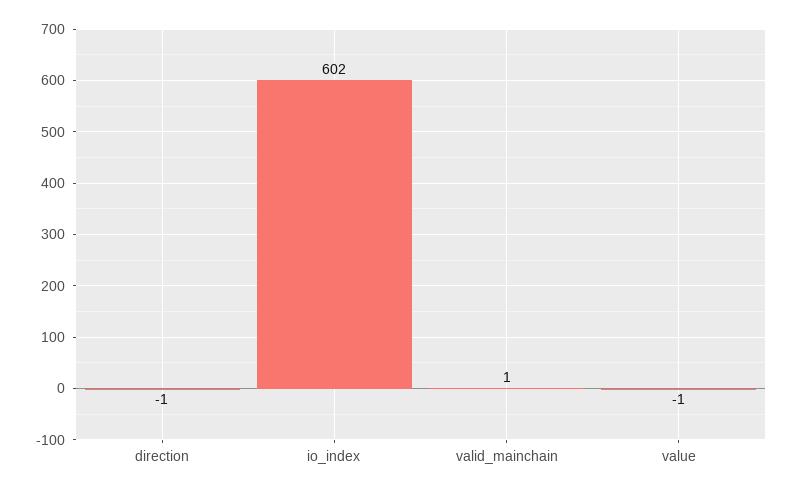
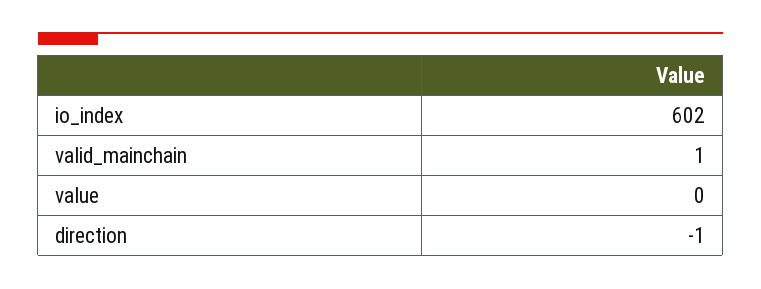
value: -1 -> 0

